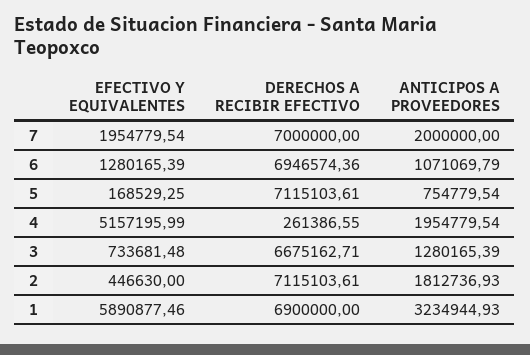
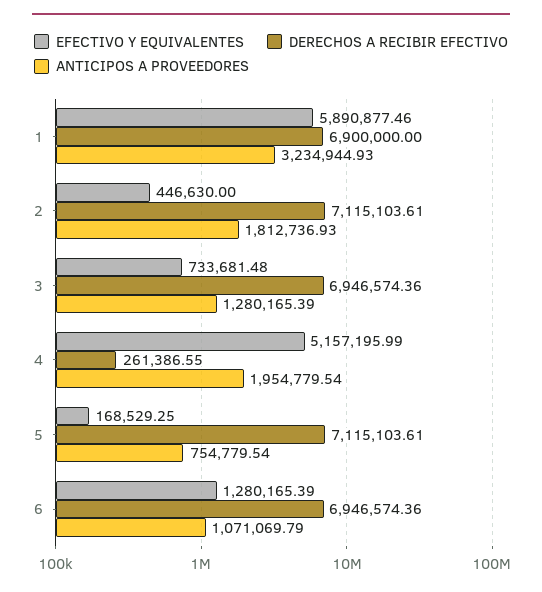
EFECTIVO Y EQUIVALENTES, 7: 1954779.54 -> none
DERECHOS A RECIBIR EFECTIVO, 7: 7000000 -> none
ANTICIPOS A PROVEEDORES, 7: 2000000 -> none
DERECHOS A RECIBIR EFECTIVO, 3: 6675162.71 -> 6946574.36

